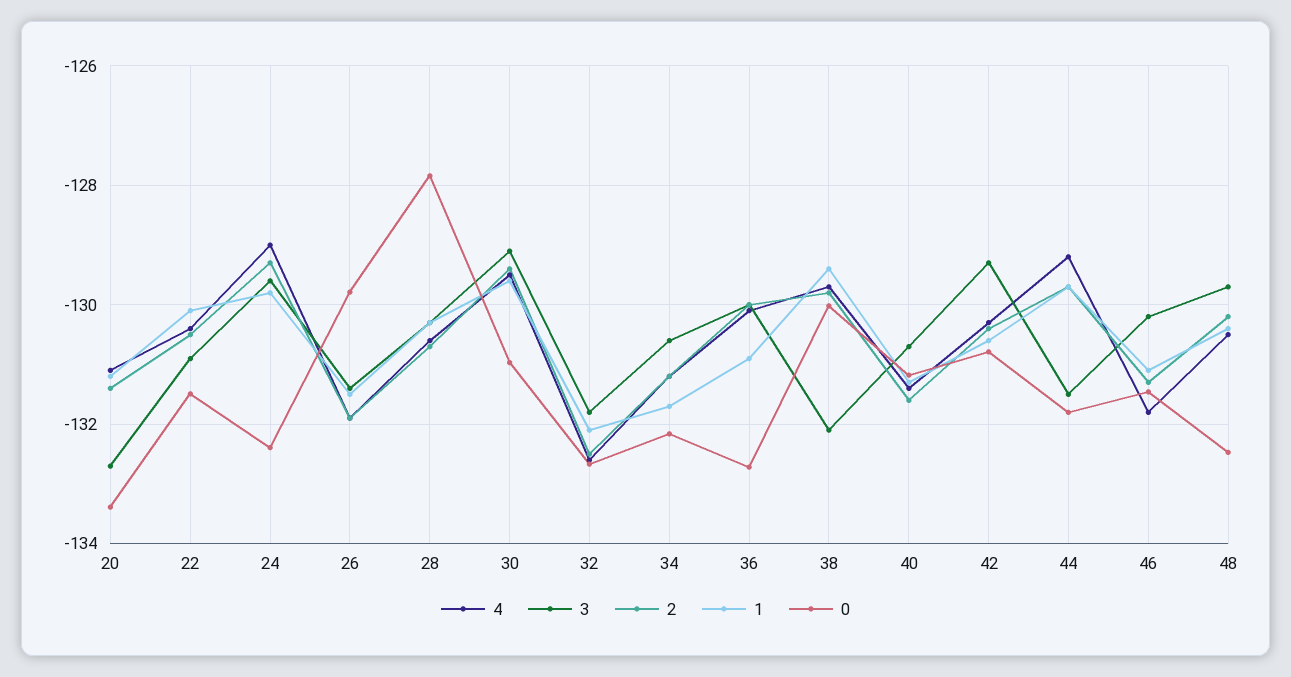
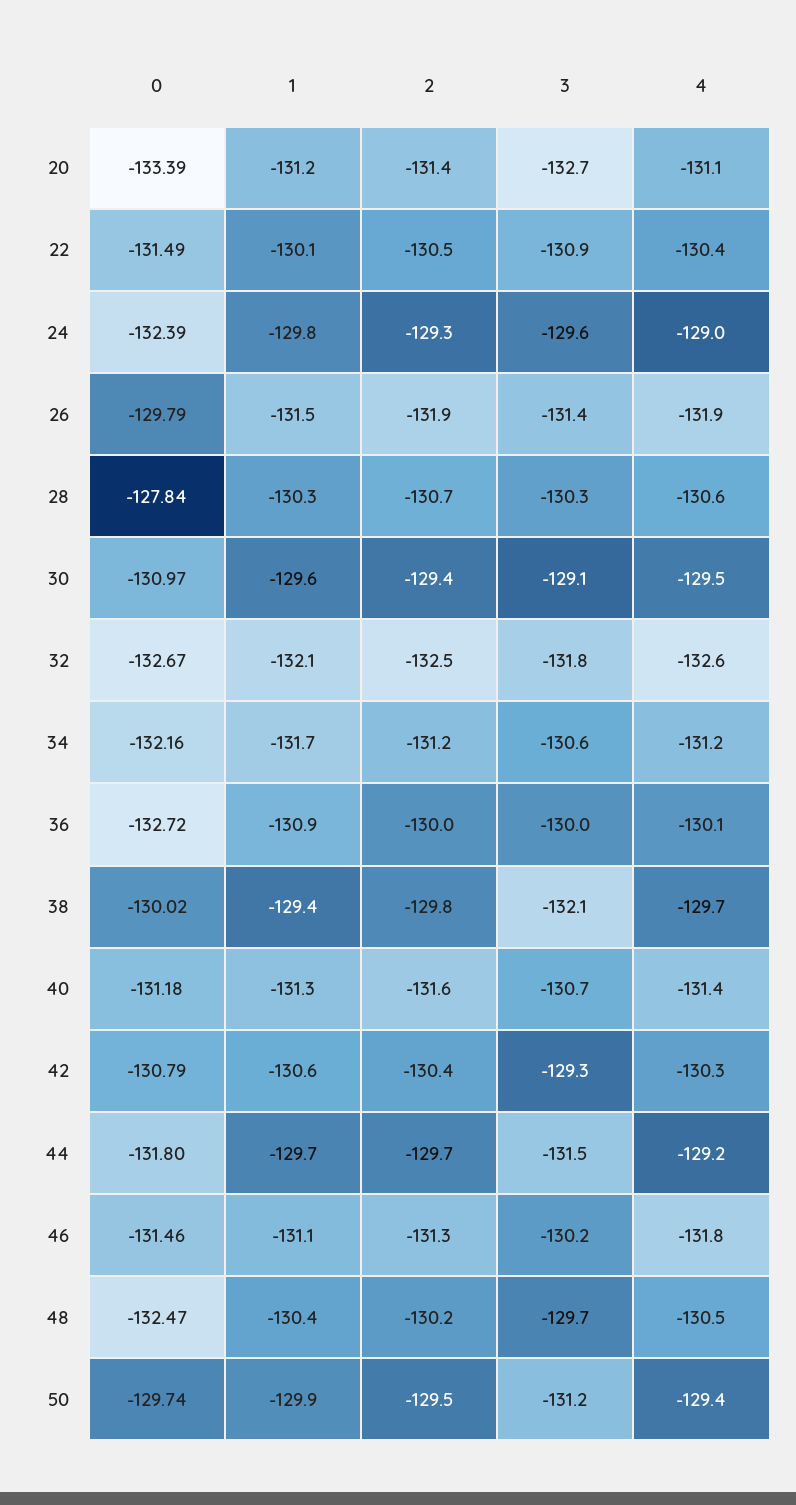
0, 50: none -> -129.74
1, 50: none -> -129.9
2, 50: none -> -129.5
3, 50: none -> -131.2
4, 50: none -> -129.4

